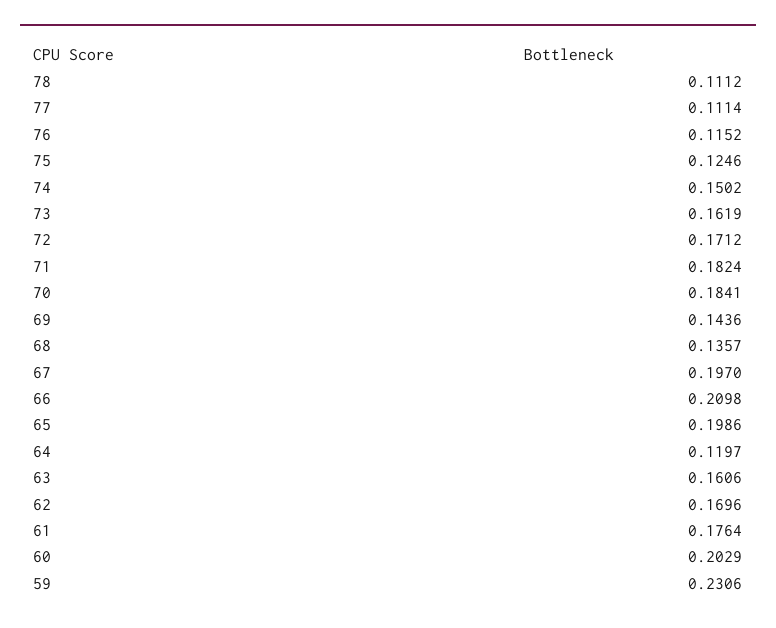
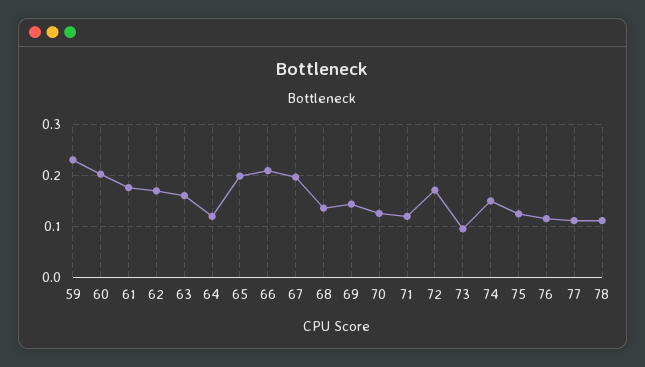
73: 0.1619 -> 0.1
71: 0.1824 -> 0.12
70: 0.1841 -> 0.12

